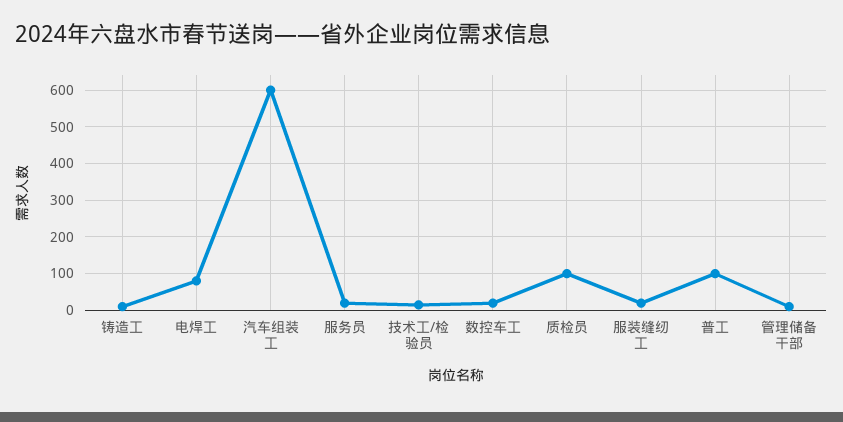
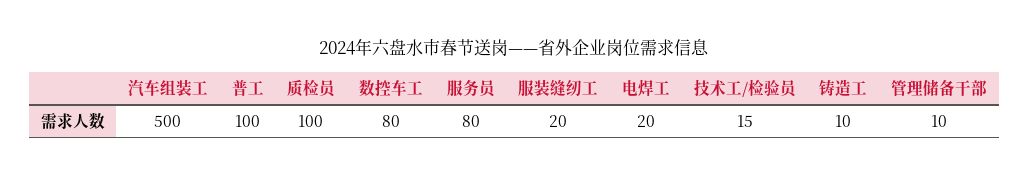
电焊工: 80 -> 20
汽车组装工: 600 -> 500
服务员: 20 -> 80
数控车工: 20 -> 80

